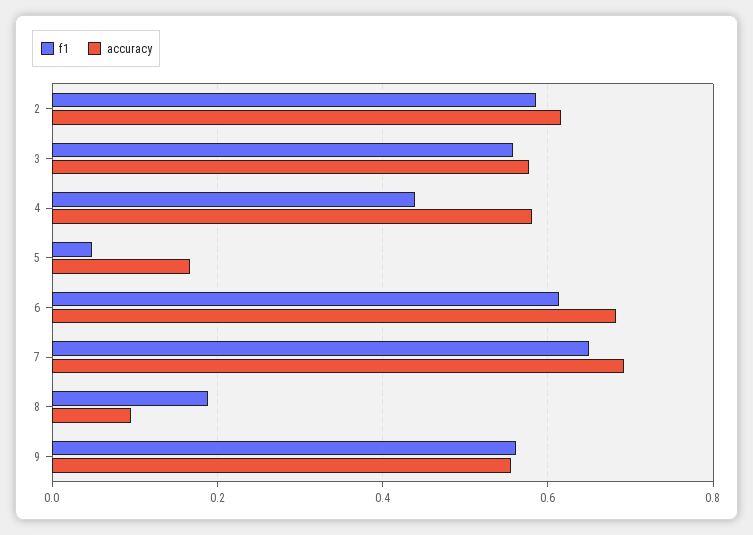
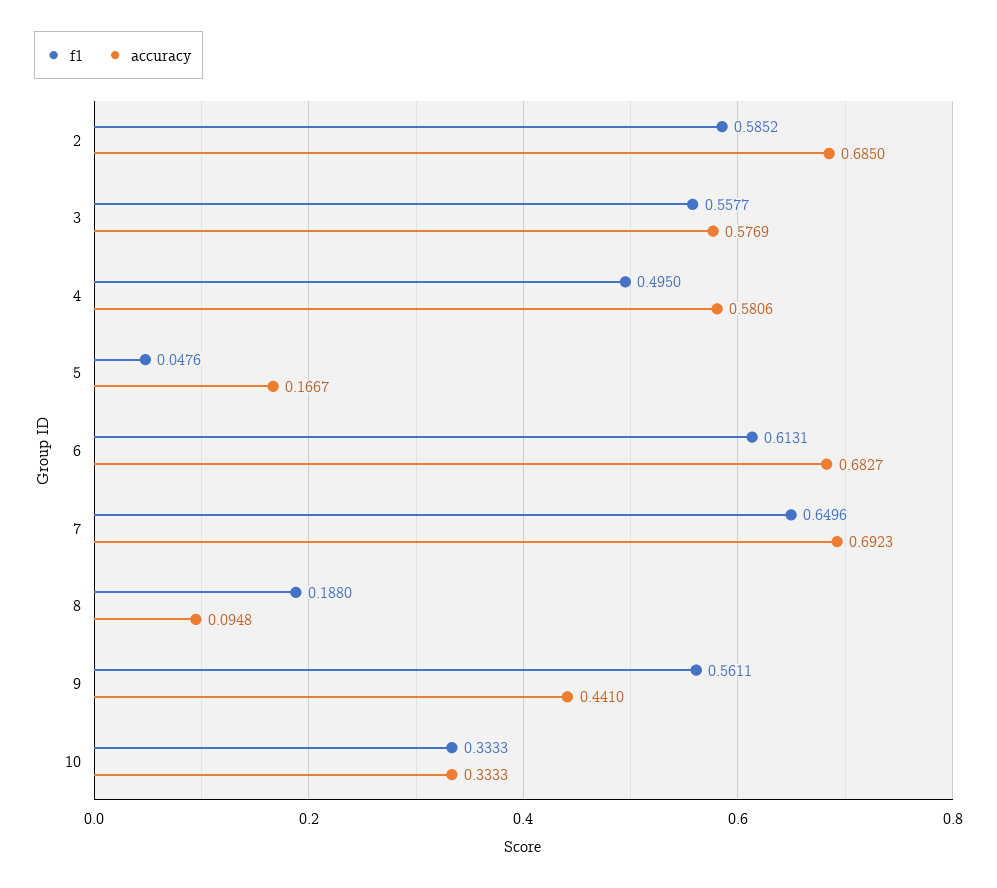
accuracy, 2: 0.62 -> 0.685
f1, 4: 0.44 -> 0.495
accuracy, 9: 0.56 -> 0.441
f1, 10: none -> 0.3333
accuracy, 10: none -> 0.3333

